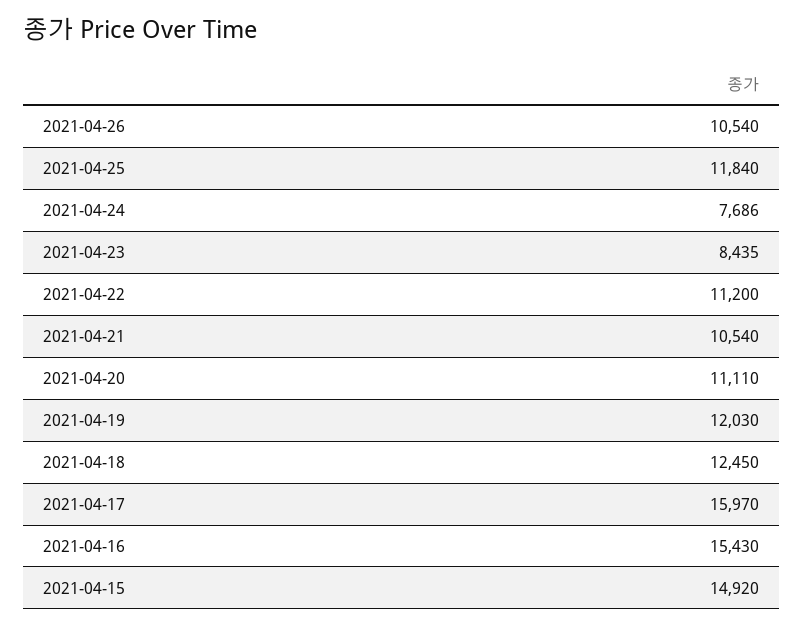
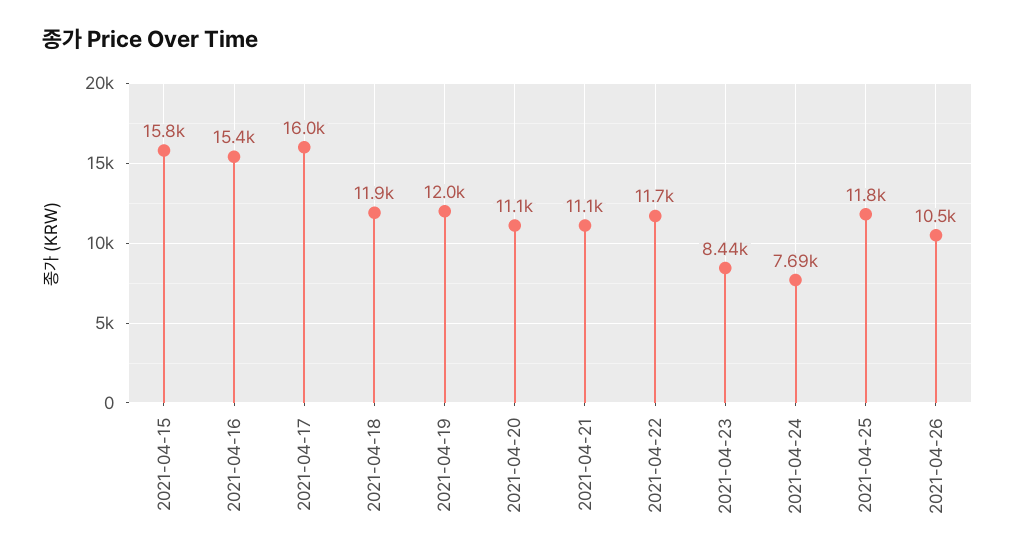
2021-04-22: 11200 -> 11700
2021-04-21: 10540 -> 11100
2021-04-18: 12450 -> 11900
2021-04-15: 14920 -> 15800

